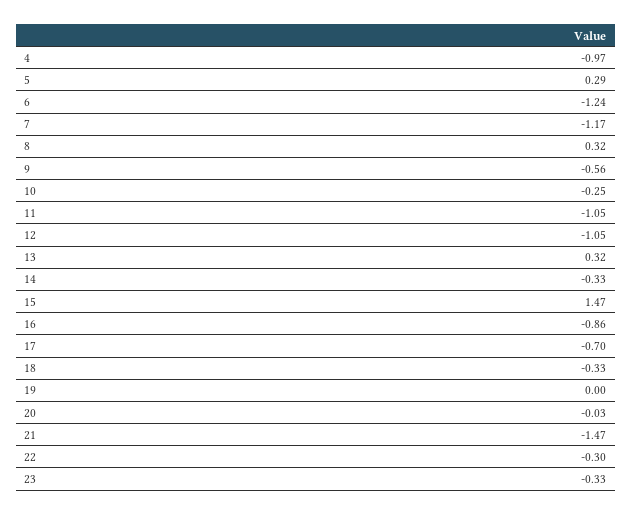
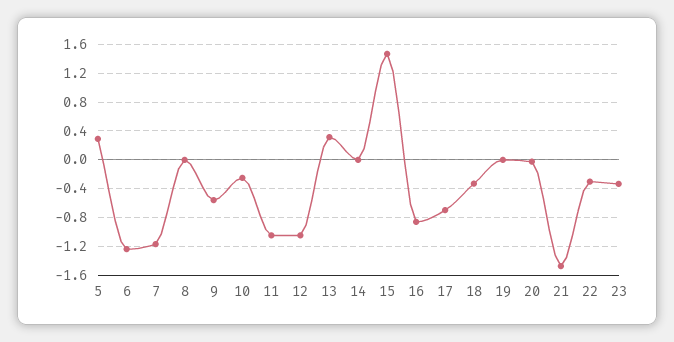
4: -0.97 -> none
8: 0.32 -> 0
14: -0.33 -> 0

